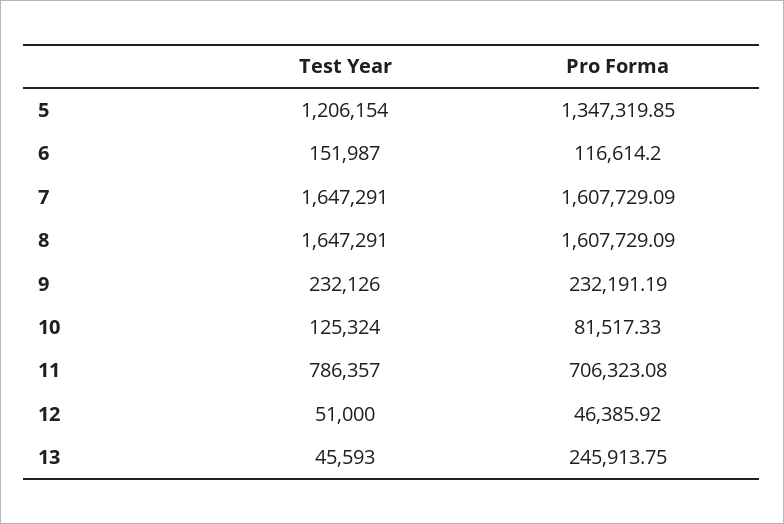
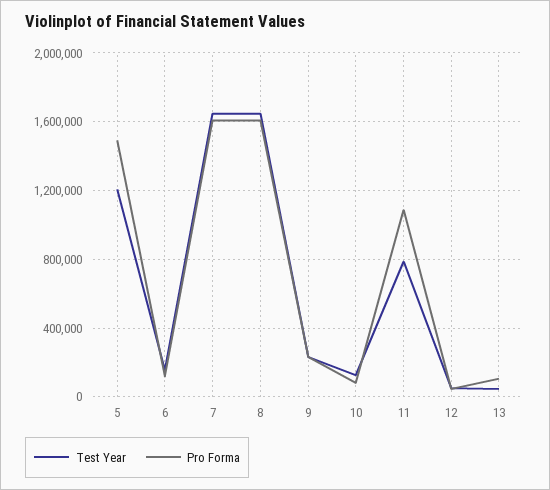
Pro Forma, 5: 1347319.85 -> 1500000
Pro Forma, 11: 706323.08 -> 1100000
Pro Forma, 13: 245913.75 -> 100000

